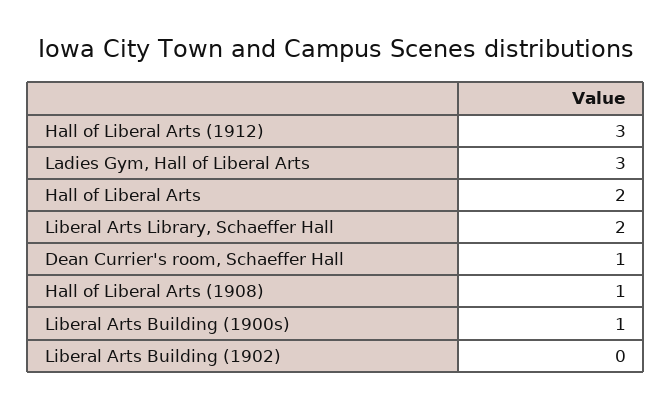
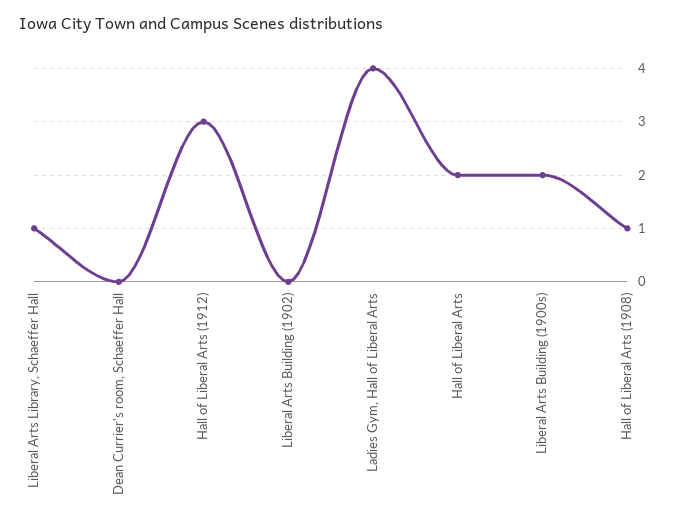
Ladies Gym, Hall of Liberal Arts: 3 -> 4
Liberal Arts Library, Schaeffer Hall: 2 -> 1
Dean Currier's room, Schaeffer Hall: 1 -> 0
Liberal Arts Building (1900s): 1 -> 2

